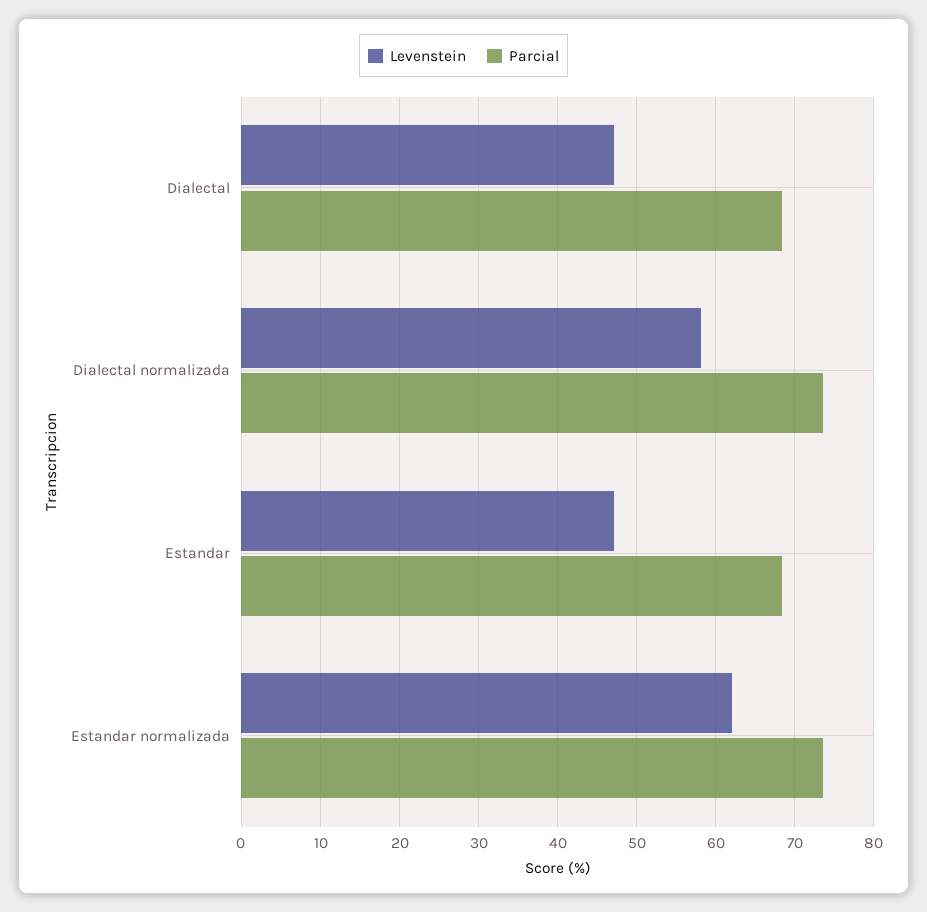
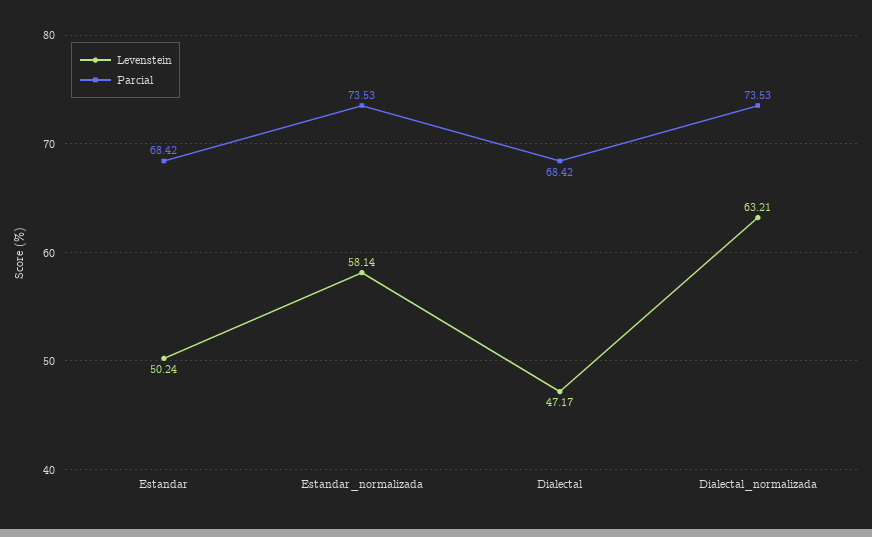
Levenstein, Dialectal normalizada: 58 -> 63.21
Levenstein, Estandar: 47 -> 50.24
Levenstein, Estandar normalizada: 62 -> 58.14

